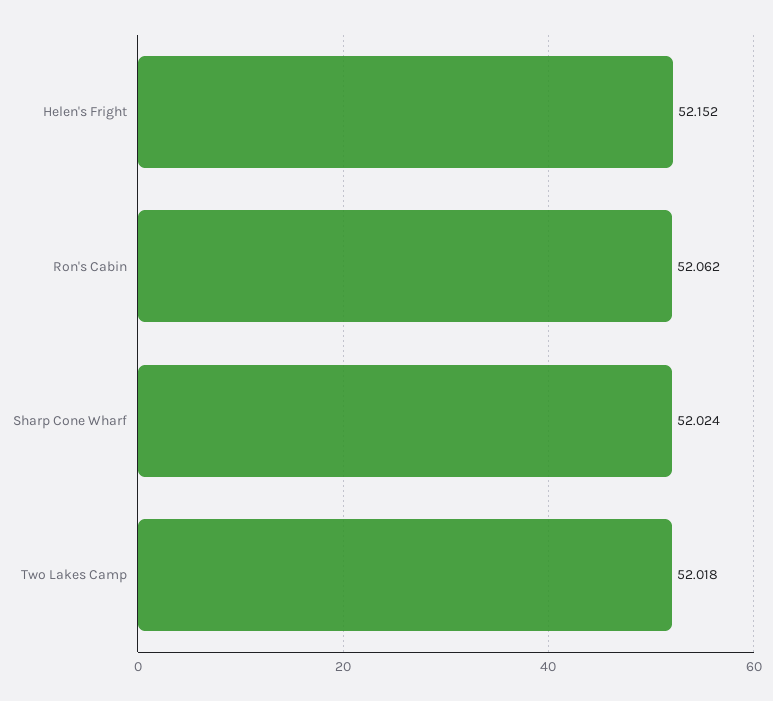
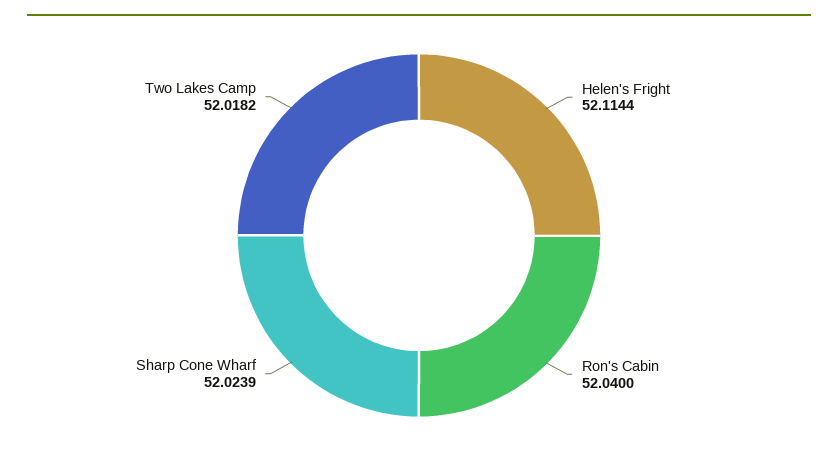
Helen's Fright: 52.152 -> 52.1144
Ron's Cabin: 52.062 -> 52.04

